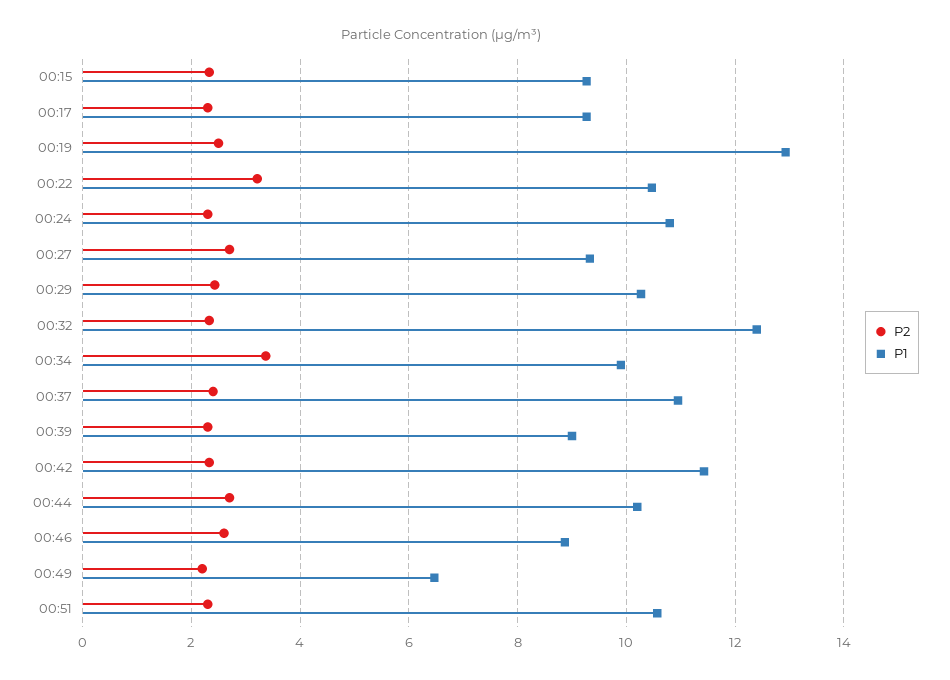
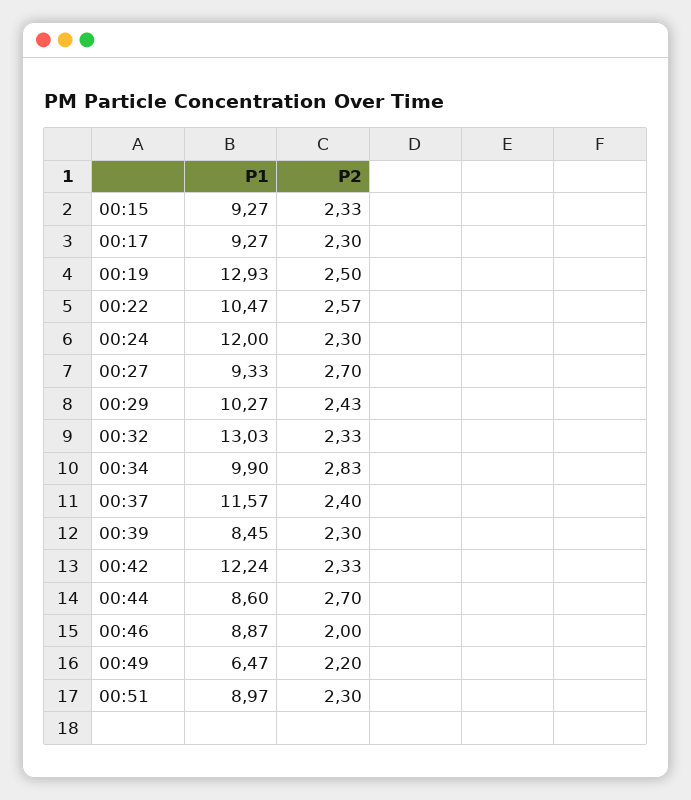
P2, 00:22: 3.2 -> 2.57
P1, 00:24: 10.8 -> 12
P1, 00:32: 12.4 -> 13.03
P2, 00:34: 3.4 -> 2.83
P1, 00:37: 11 -> 11.57
P1, 00:39: 9 -> 8.45
P1, 00:42: 11.4 -> 12.24
P1, 00:44: 10.2 -> 8.6
P2, 00:46: 2.6 -> 2
P1, 00:51: 10.6 -> 8.97

